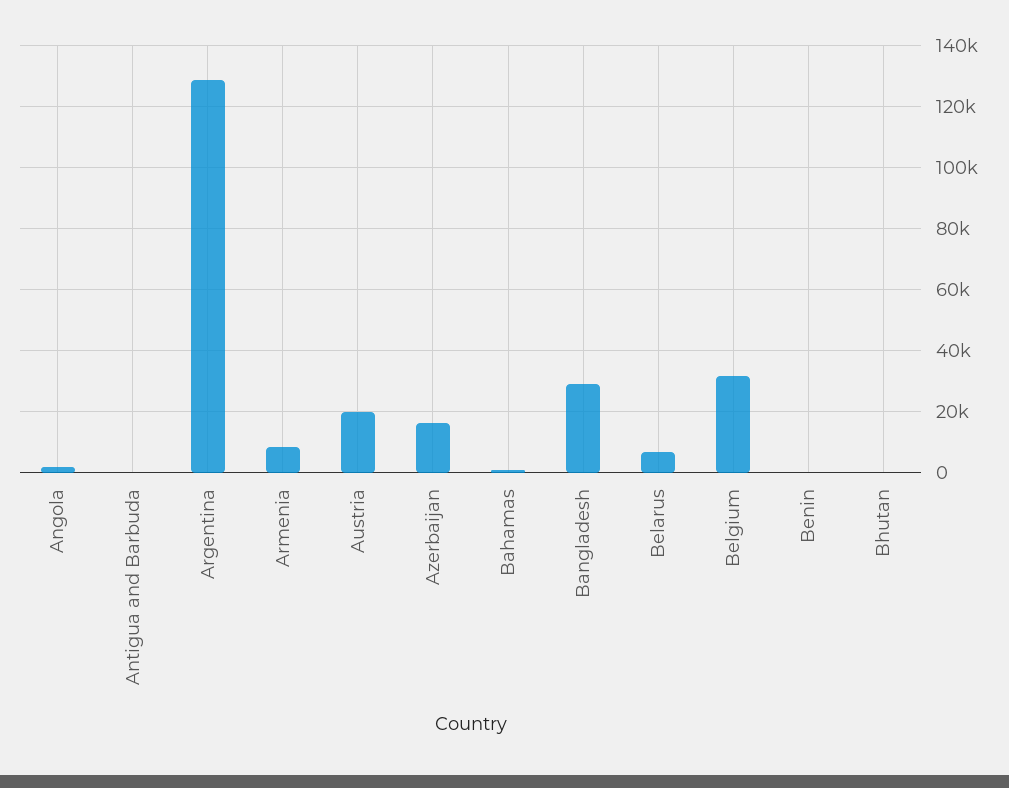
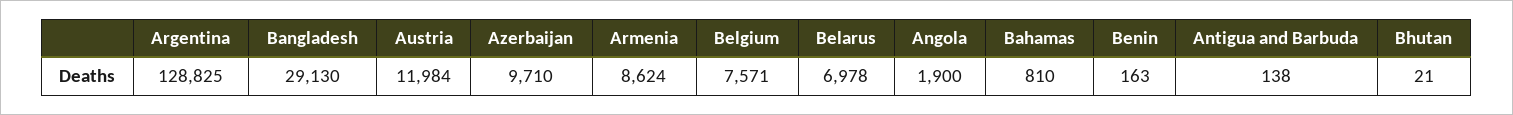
Austria: 20000 -> 11984
Azerbaijan: 16000 -> 9710
Belgium: 32000 -> 7571

